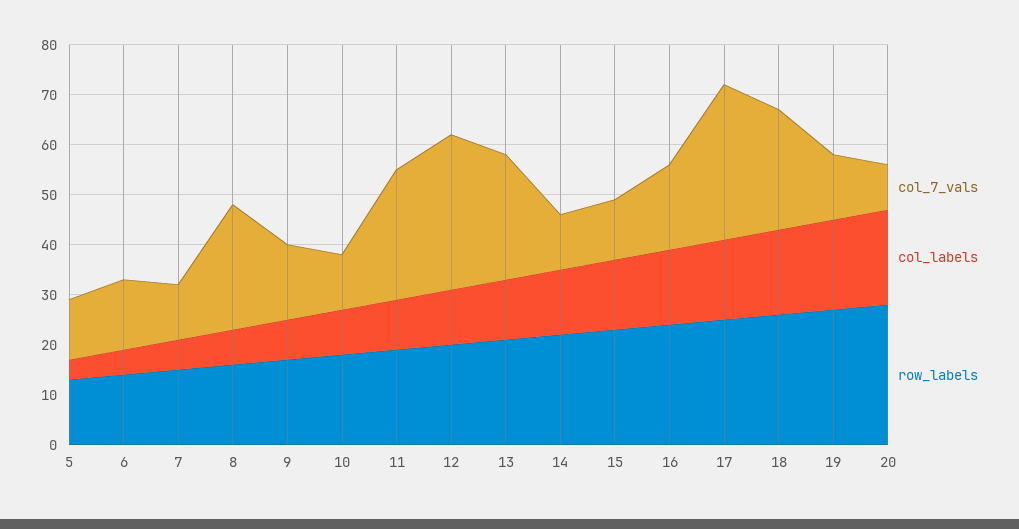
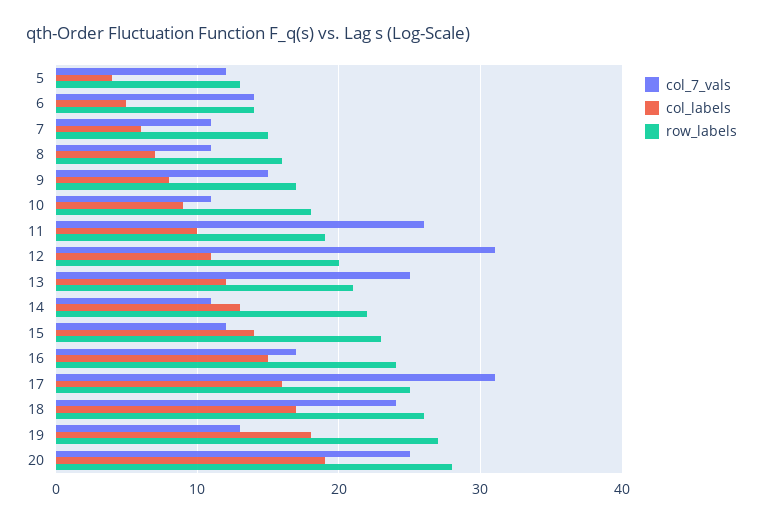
col_7_vals, 8: 25 -> 11
col_7_vals, 20: 10 -> 25

